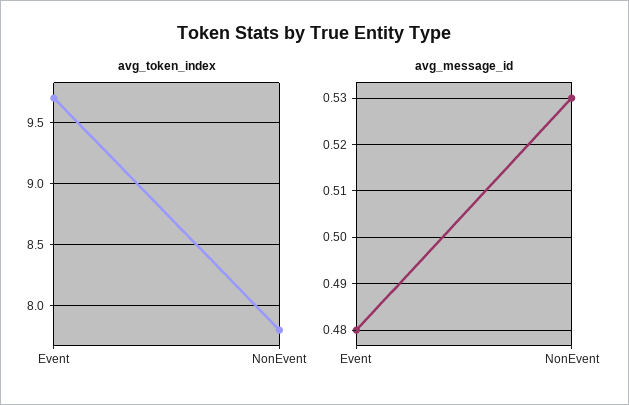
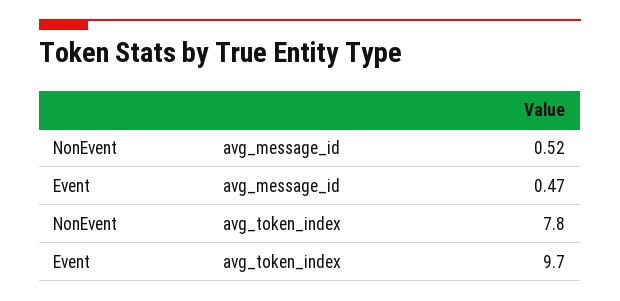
avg_message_id, Event: 0.48 -> 0.47
avg_message_id, NonEvent: 0.53 -> 0.52

